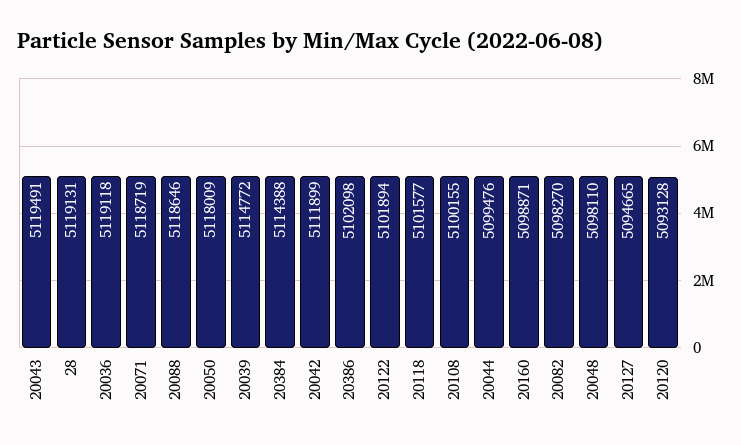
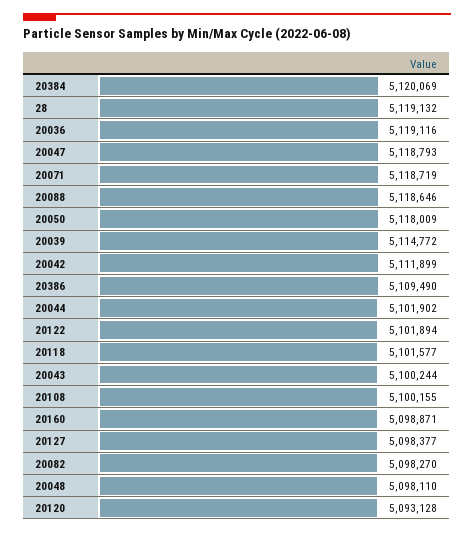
20043: 5119491 -> 5100244
28: 5119131 -> 5119132
20036: 5119118 -> 5119116
20384: 5114388 -> 5120069
20386: 5102098 -> 5109490
20044: 5099476 -> 5101902
20127: 5094665 -> 5098377
20047: none -> 5118793

